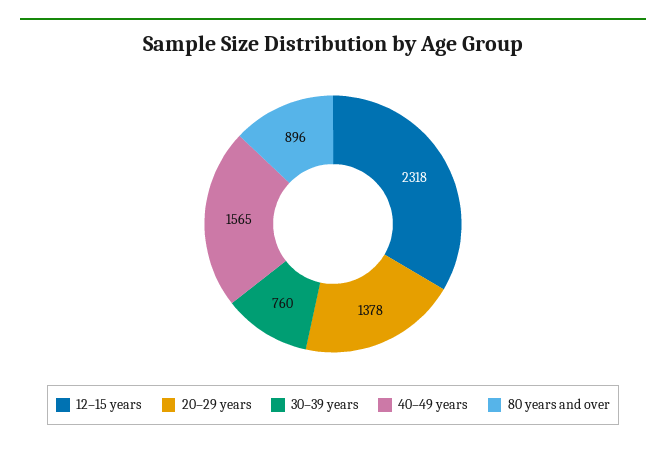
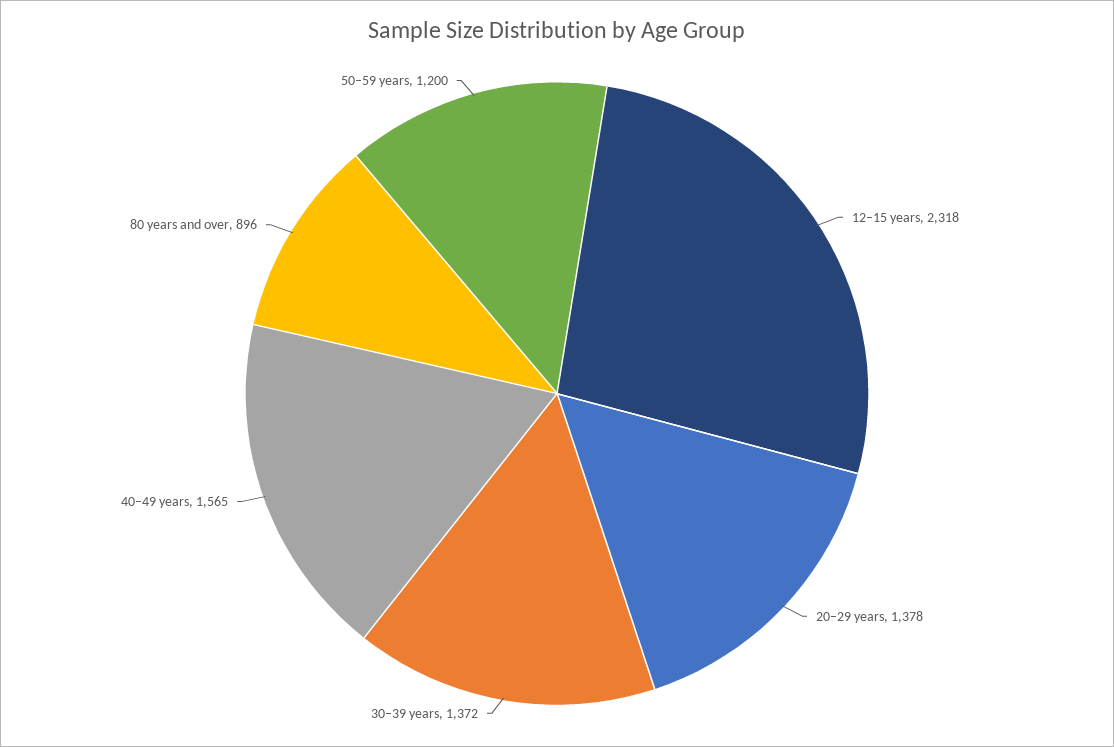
30–39 years: 760 -> 1372
50–59 years: none -> 1200

